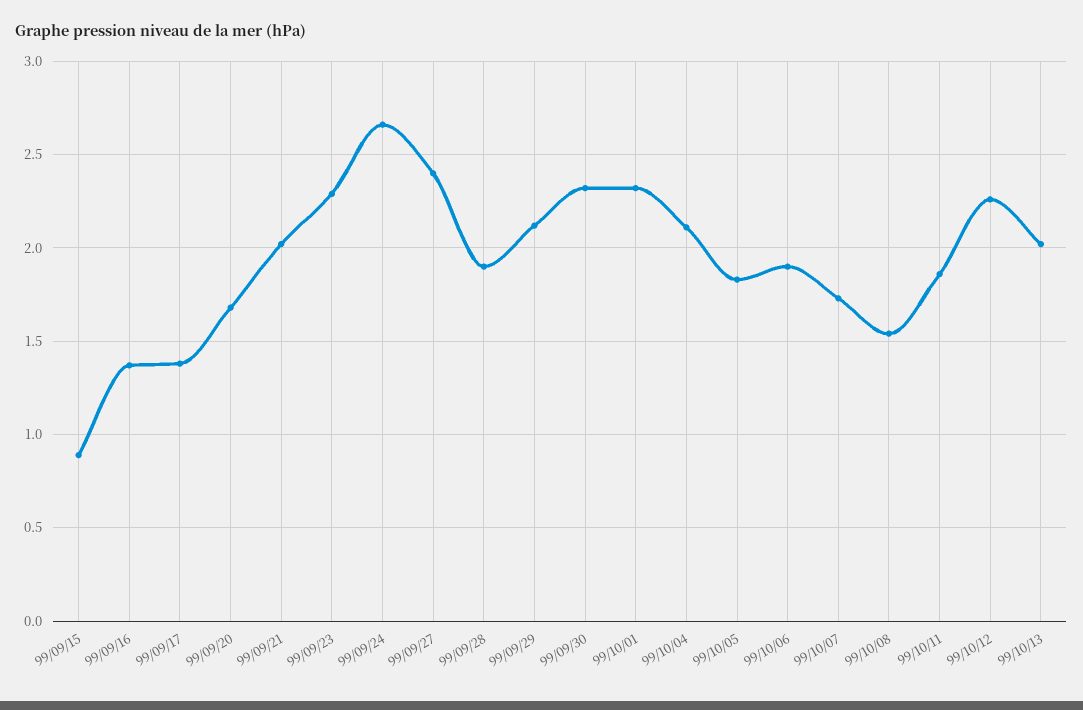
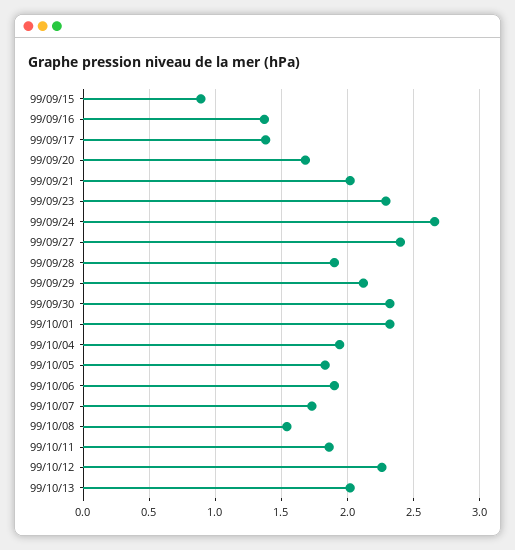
99/10/04: 2.1 -> 1.95

